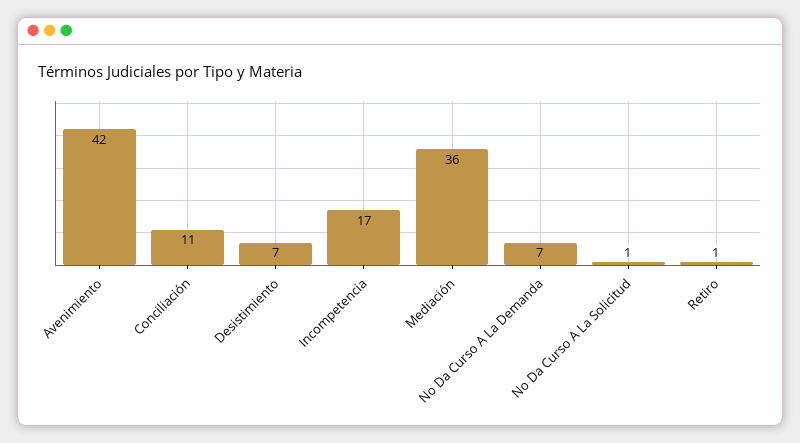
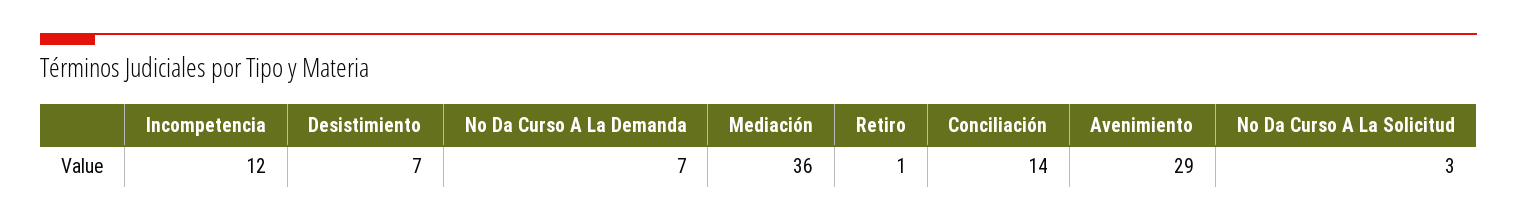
Avenimiento: 42 -> 29
Conciliación: 11 -> 14
Incompetencia: 17 -> 12
No Da Curso A La Solicitud: 1 -> 3

